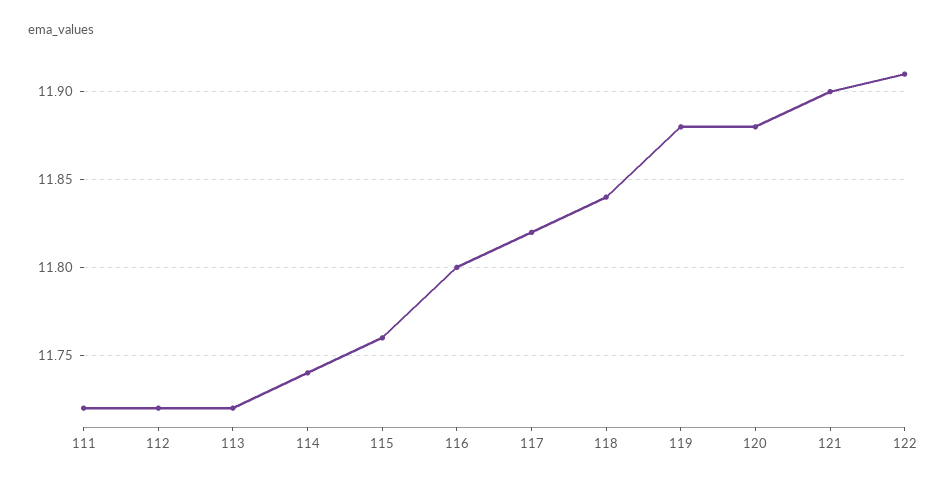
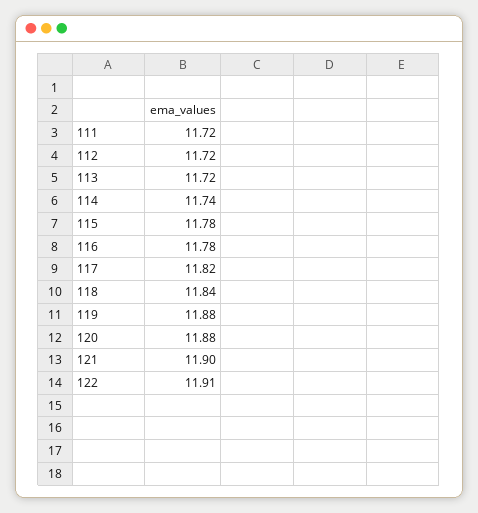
115: 11.76 -> 11.78
116: 11.8 -> 11.78

